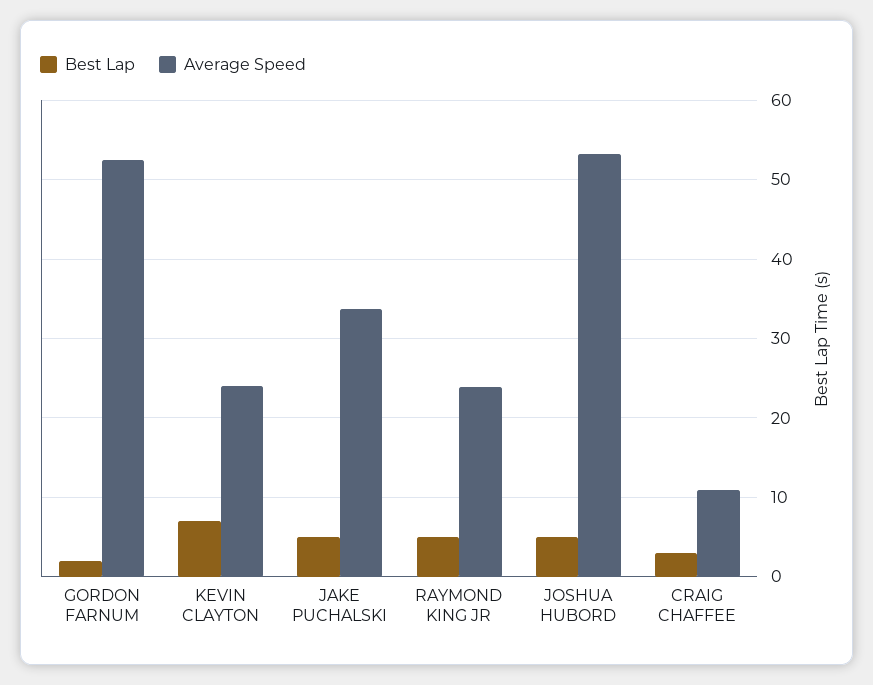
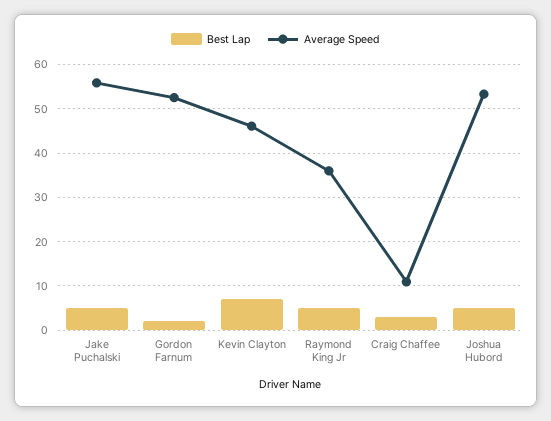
Average Speed, KEVIN CLAYTON: 24 -> 46
Average Speed, JAKE PUCHALSKI: 34 -> 56
Average Speed, RAYMOND KING JR: 24 -> 36

